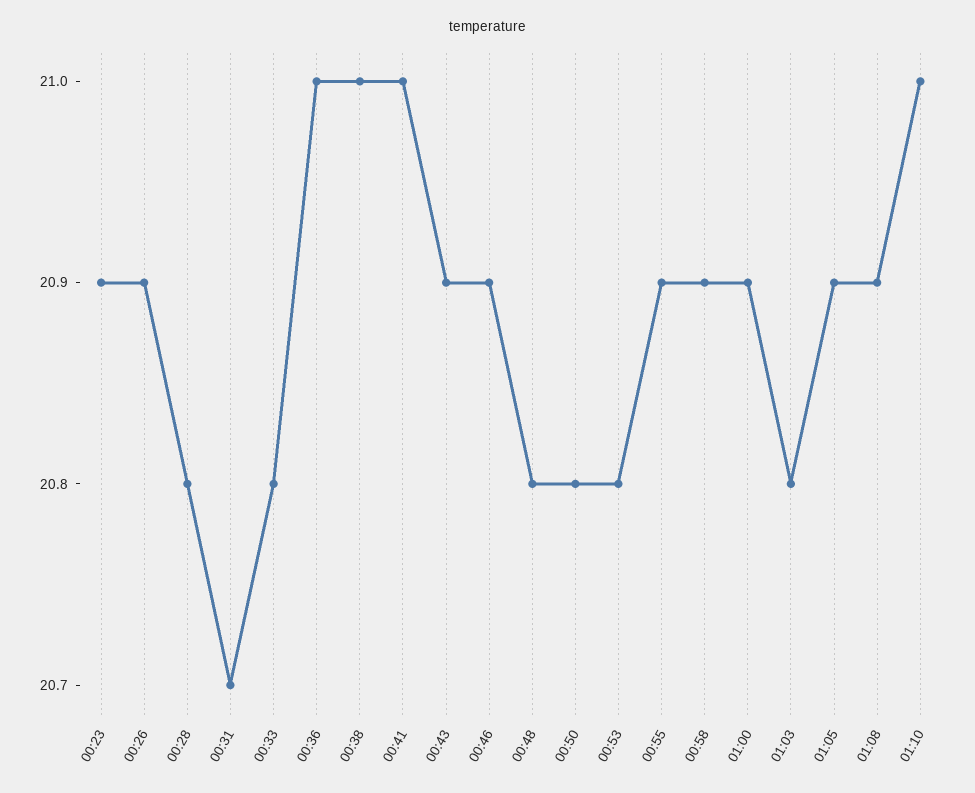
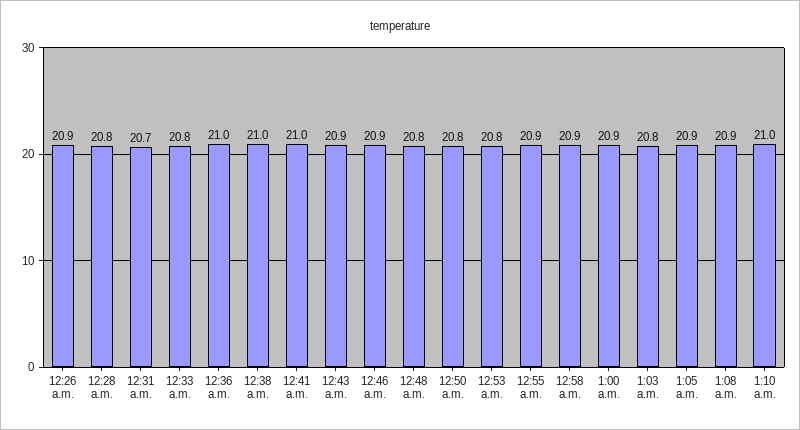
00:23: 20.9 -> none

